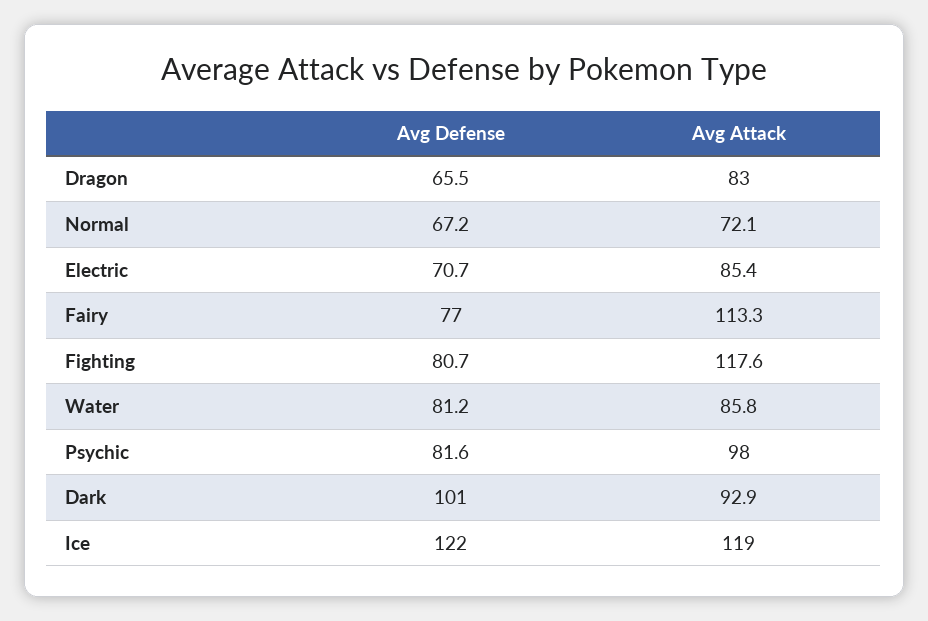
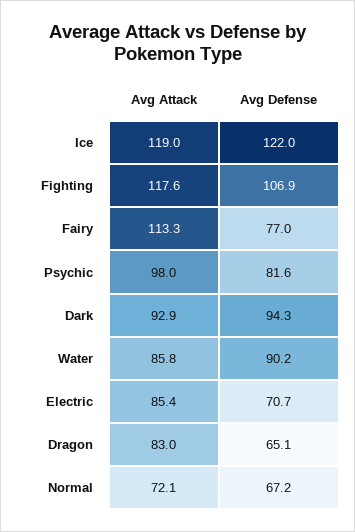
Avg Defense, Dragon: 65.5 -> 65.1
Avg Defense, Fighting: 80.7 -> 106.9
Avg Defense, Water: 81.2 -> 90.2
Avg Defense, Dark: 101 -> 94.3

